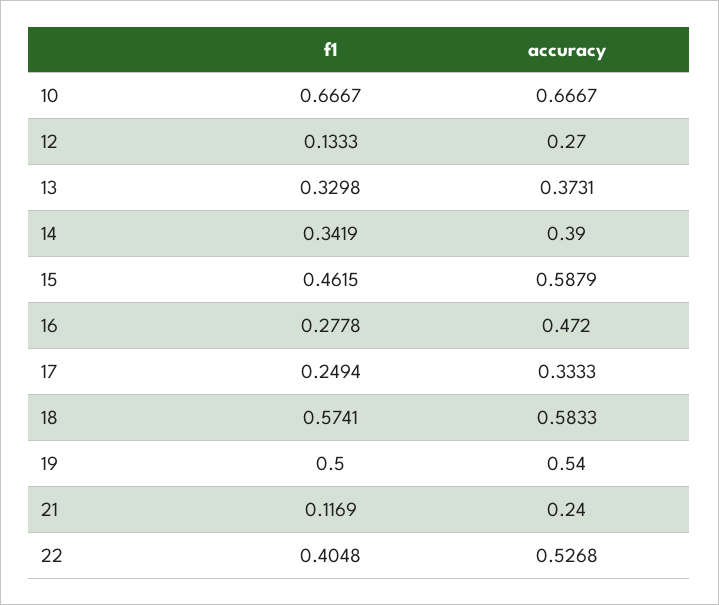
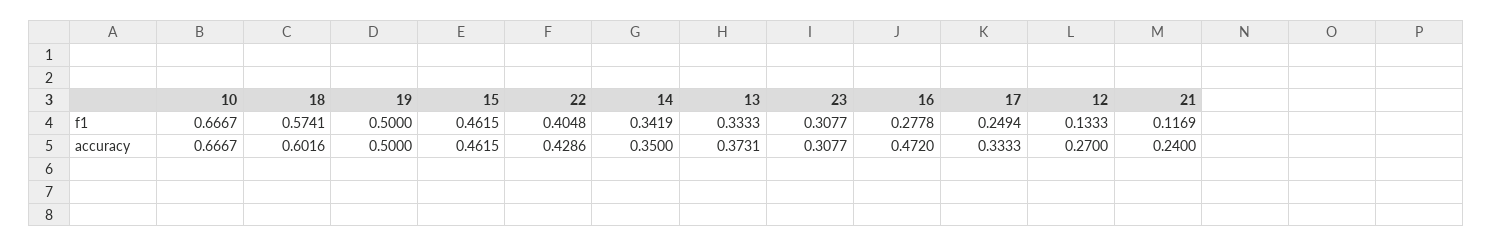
f1, 13: 0.3298 -> 0.3333
accuracy, 14: 0.39 -> 0.35
accuracy, 15: 0.5879 -> 0.4615
accuracy, 18: 0.5833 -> 0.6016
accuracy, 19: 0.54 -> 0.5
accuracy, 22: 0.5268 -> 0.4286
f1, 23: none -> 0.3077
accuracy, 23: none -> 0.3077

